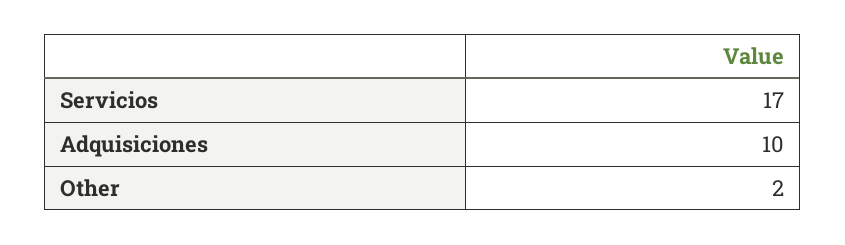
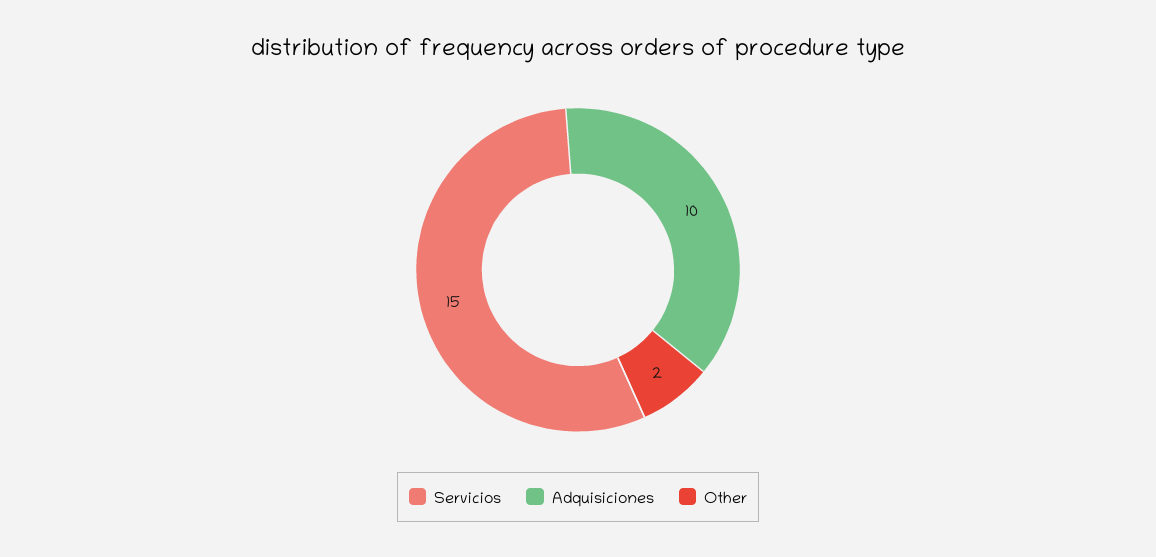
Servicios: 17 -> 15

